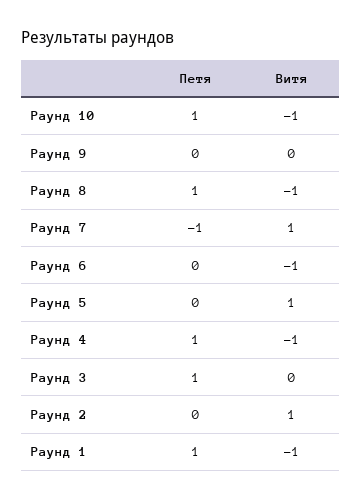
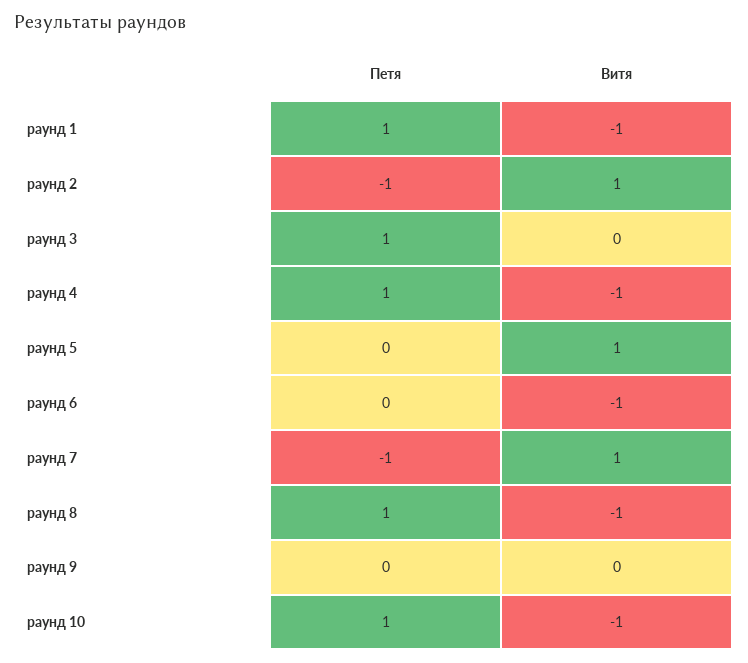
Петя, Раунд 2: 0 -> -1

